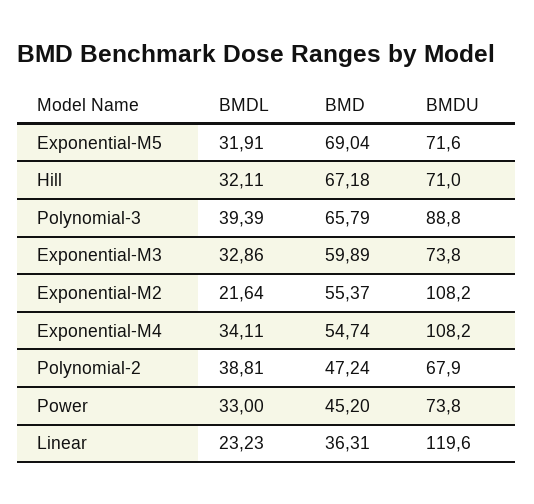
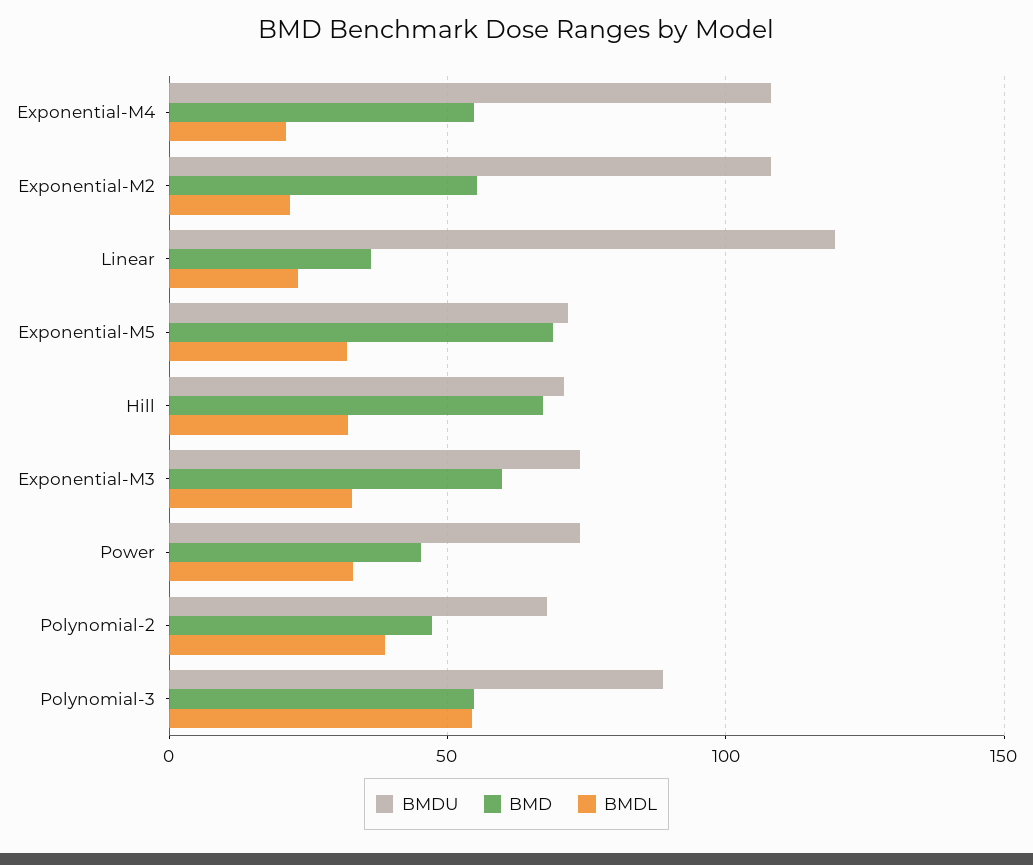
BMDL, Polynomial-3: 39.39 -> 55
BMD, Polynomial-3: 65.79 -> 55
BMDL, Exponential-M4: 34.11 -> 20

